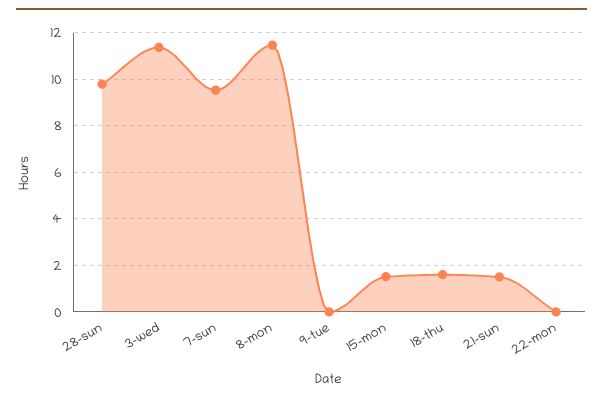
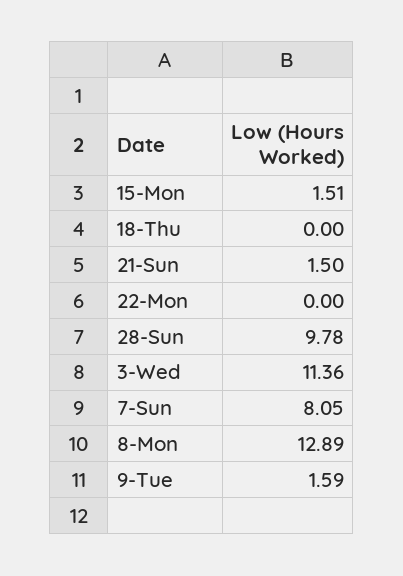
7-sun: 9.5 -> 8.05
8-mon: 11.5 -> 12.89
9-tue: 0 -> 1.59
18-thu: 1.5 -> 0

